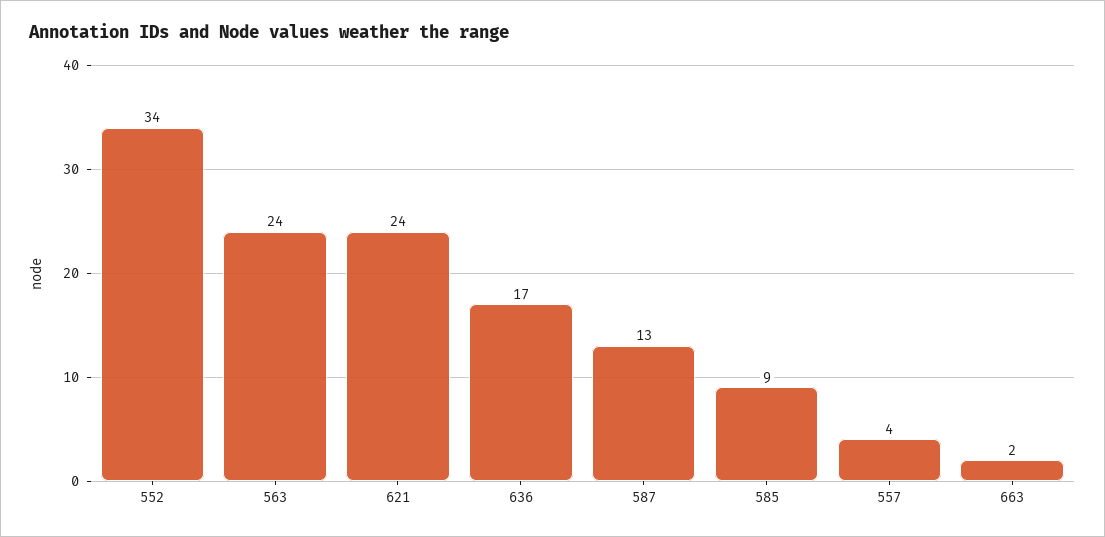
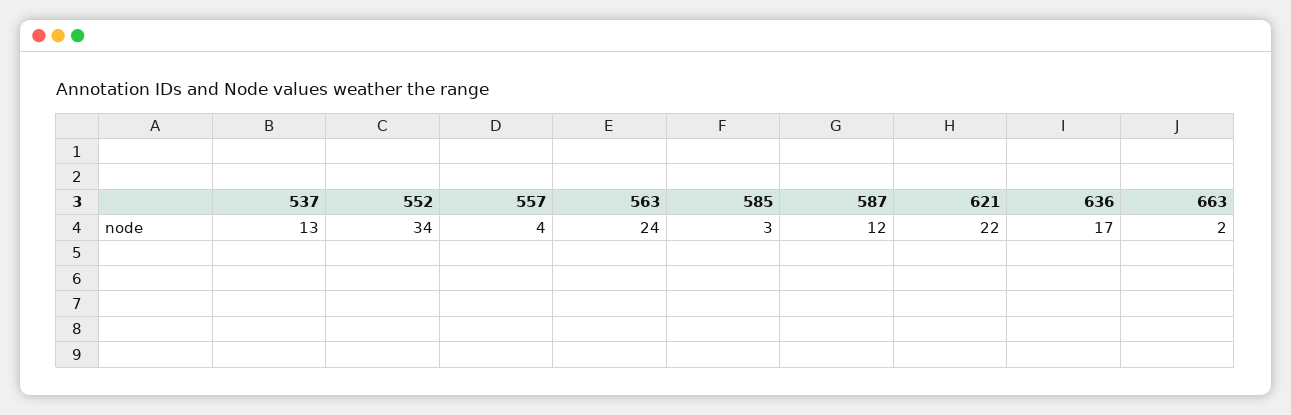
621: 24 -> 22
587: 13 -> 12
585: 9 -> 3
537: none -> 13

